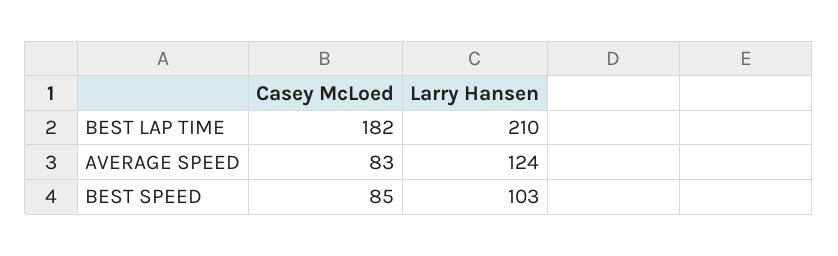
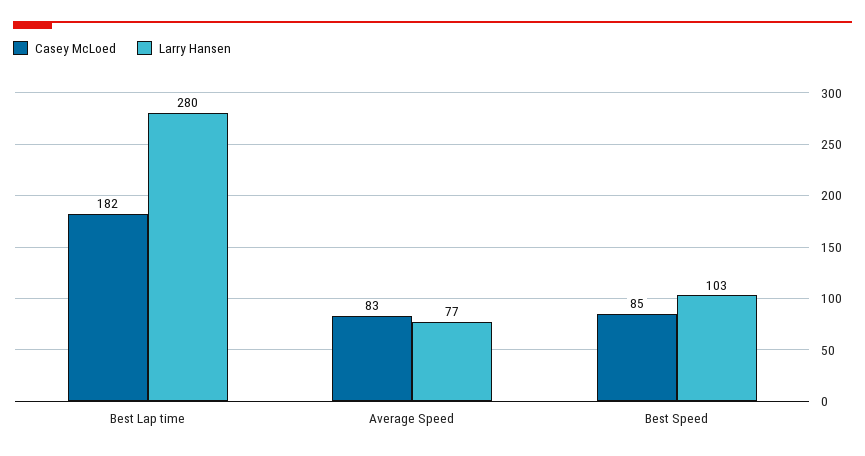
Larry Hansen, BEST LAP TIME: 210 -> 280
Larry Hansen, AVERAGE SPEED: 124 -> 77

